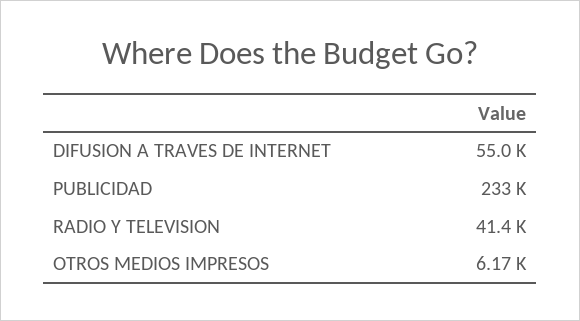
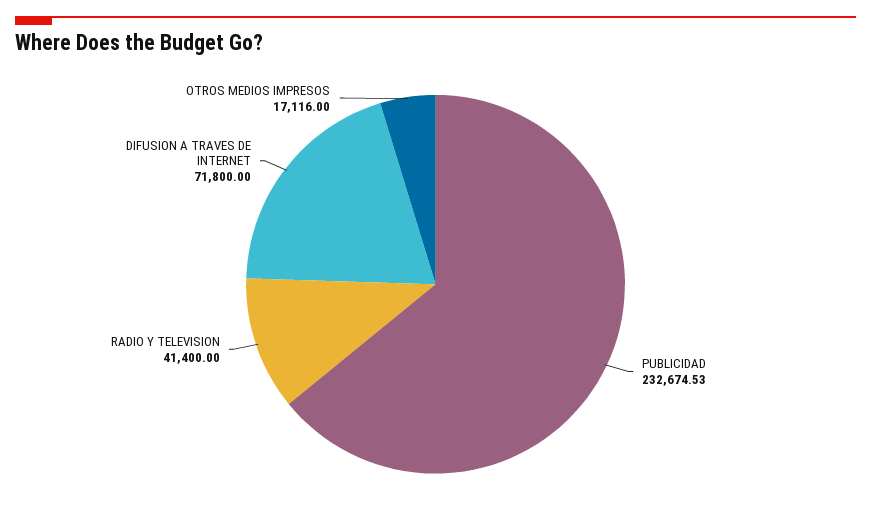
DIFUSION A TRAVES DE INTERNET: 55000 -> 71800
OTROS MEDIOS IMPRESOS: 6170 -> 17116

